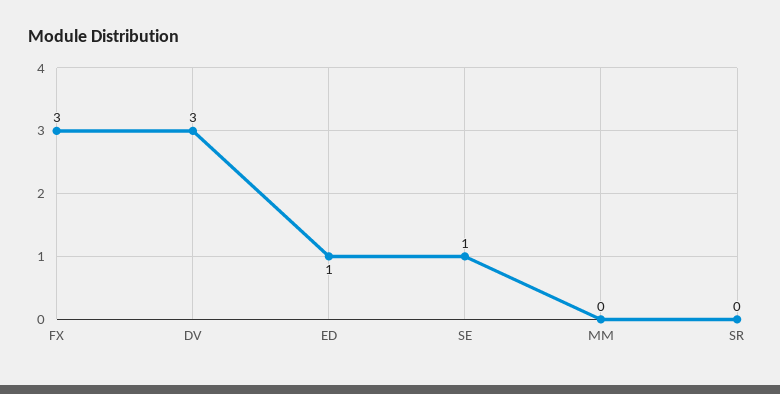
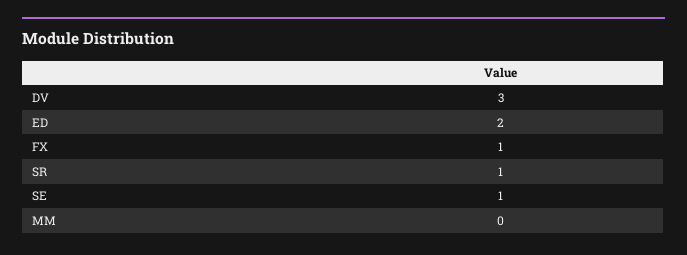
FX: 3 -> 1
ED: 1 -> 2
SR: 0 -> 1

